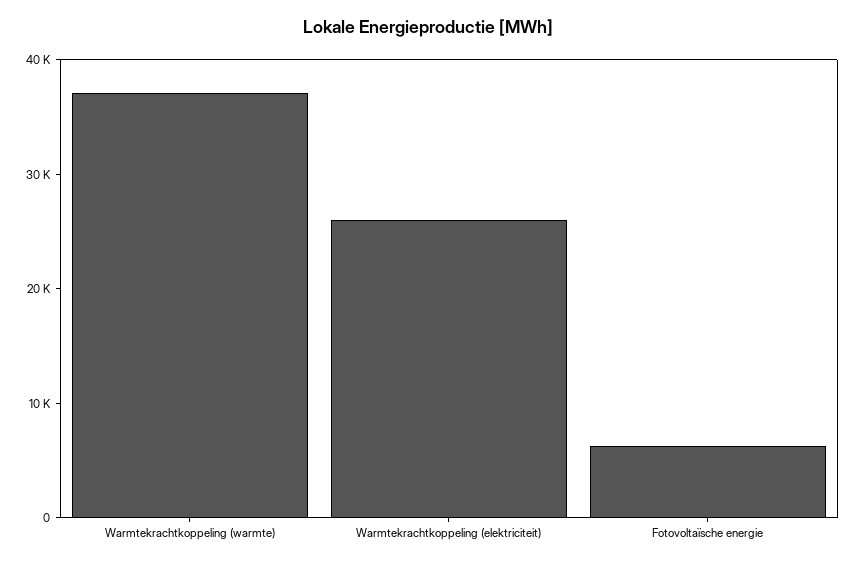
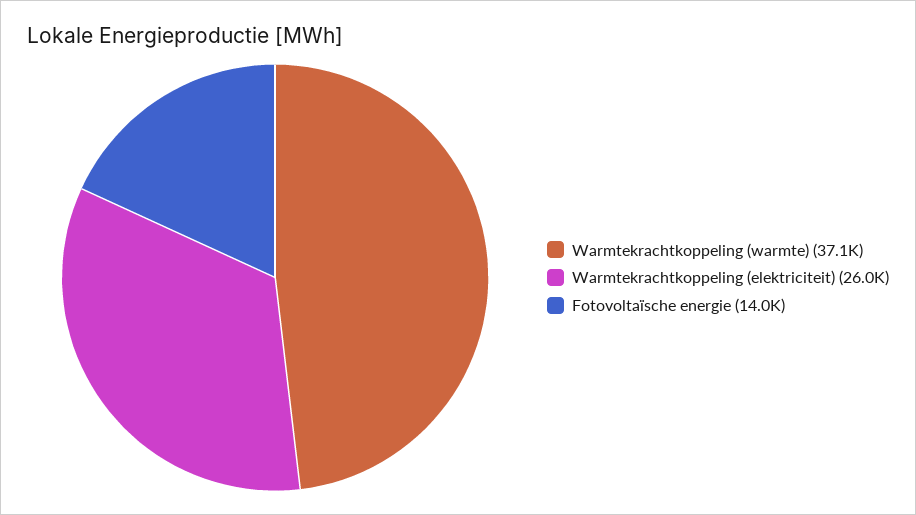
Fotovoltaïsche energie: 6000 -> 14000

